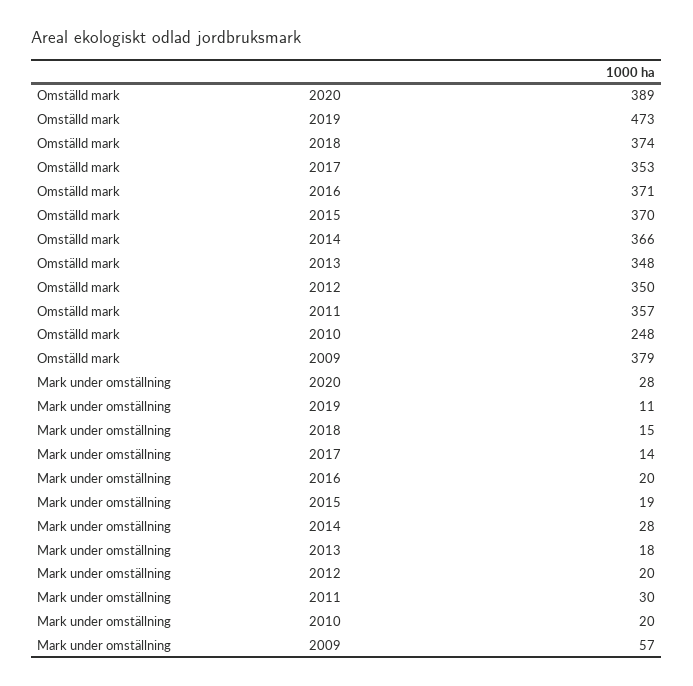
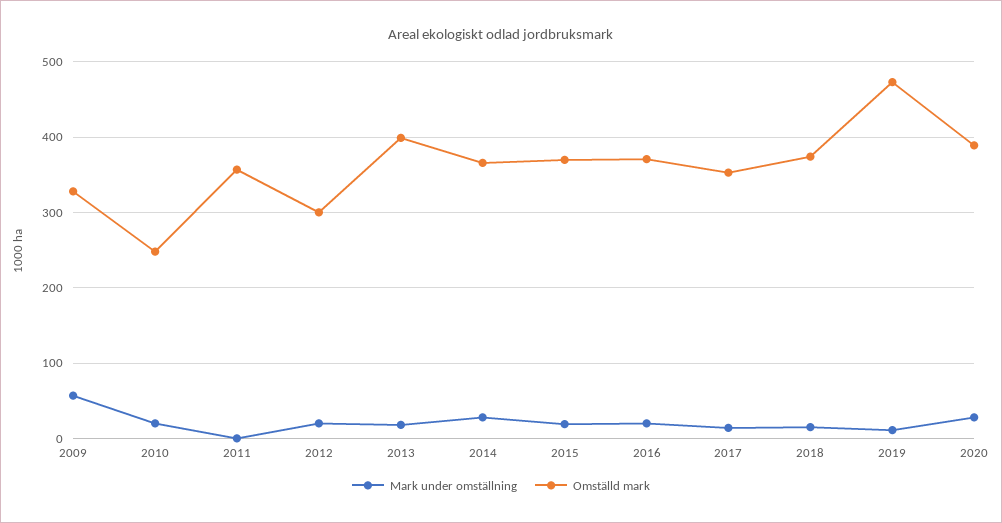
Omställd mark, 2013: 348 -> 400
Omställd mark, 2012: 350 -> 300
Omställd mark, 2009: 379 -> 330
Mark under omställning, 2011: 30 -> 0

